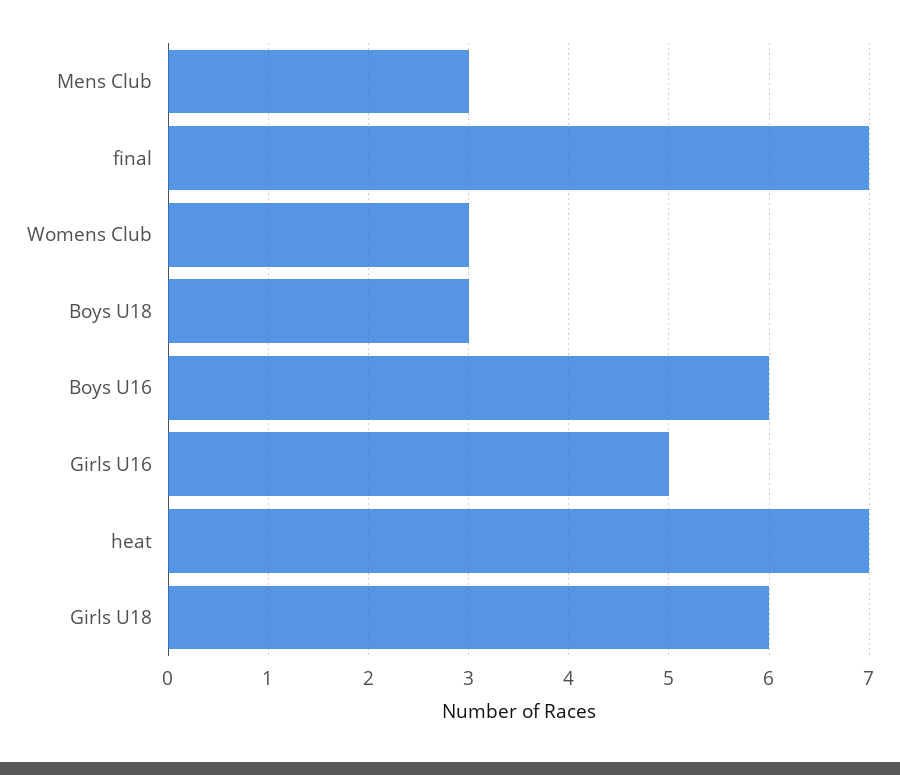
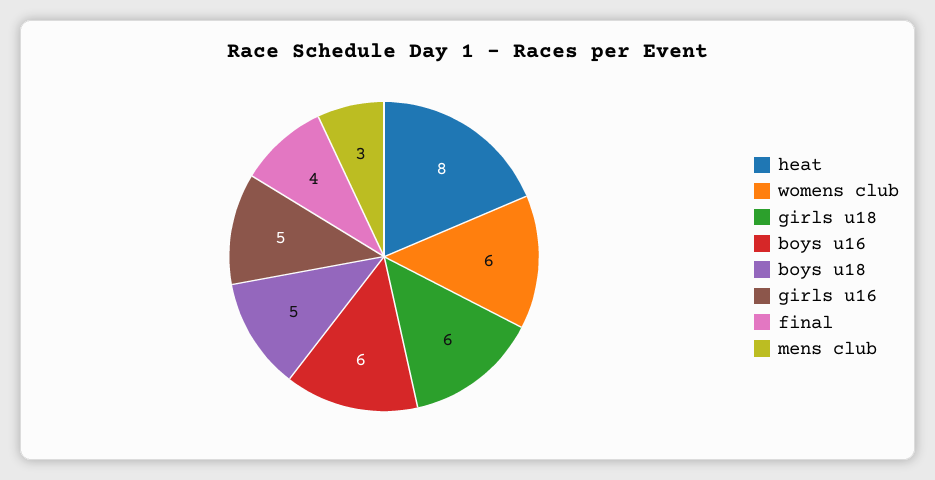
final: 7 -> 4
Womens Club: 3 -> 6
Boys U18: 3 -> 5
heat: 7 -> 8

